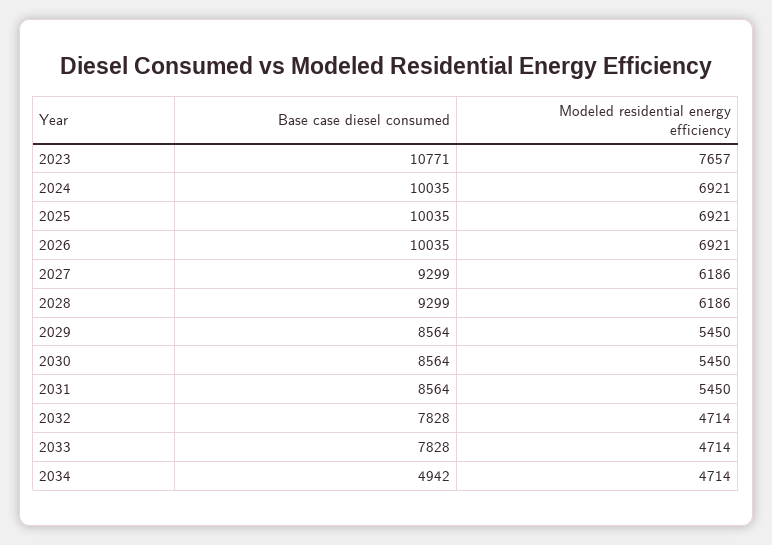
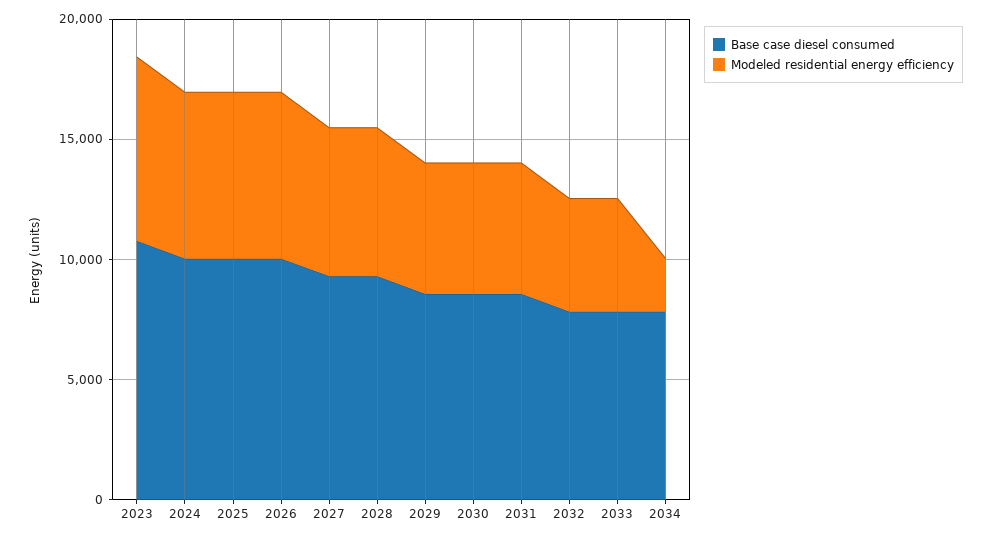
Base case diesel consumed, 2034: 4942 -> 8000
Modeled residential energy efficiency, 2034: 4714 -> 2000

